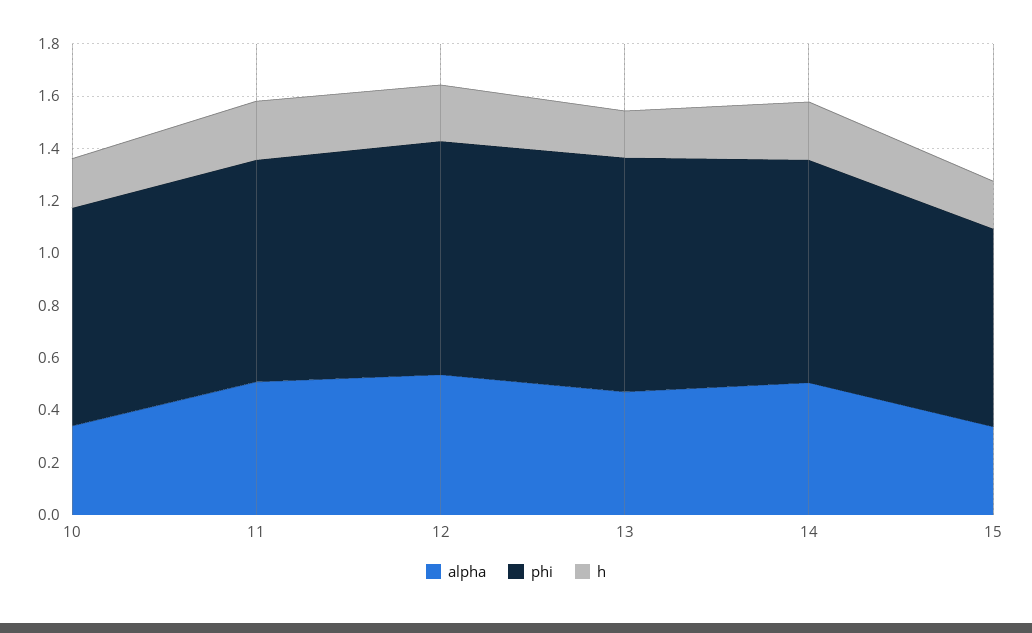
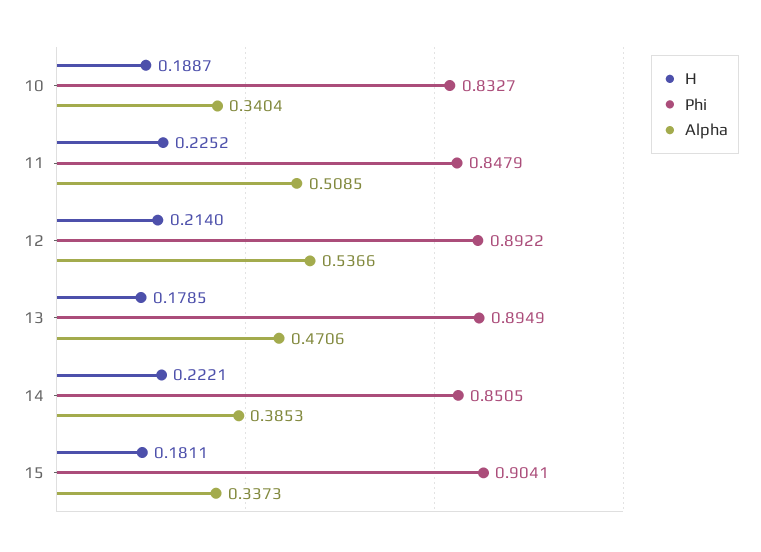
alpha, 14: 0.5 -> 0.3853
phi, 15: 0.75 -> 0.9041

